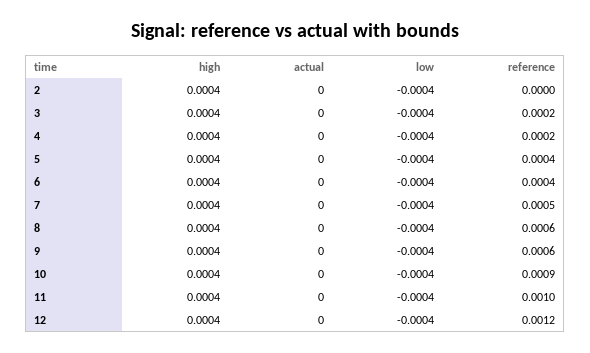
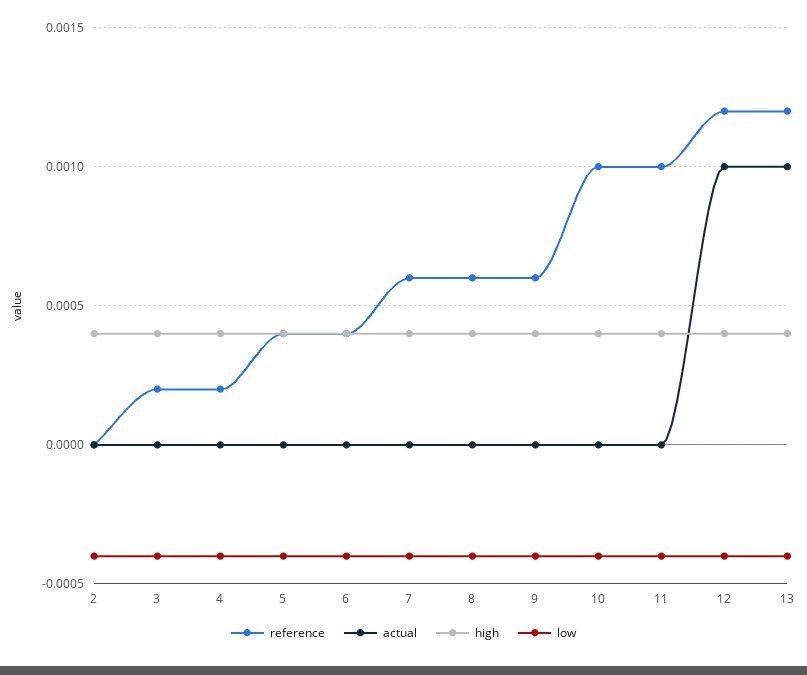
reference, 7: 0.0005 -> 0.0006
reference, 10: 0.0009 -> 0.001
actual, 12: 0 -> 0.001
reference, 13: none -> 0.0012
actual, 13: none -> 0.001
high, 13: none -> 0.0004
low, 13: none -> -0.0004

